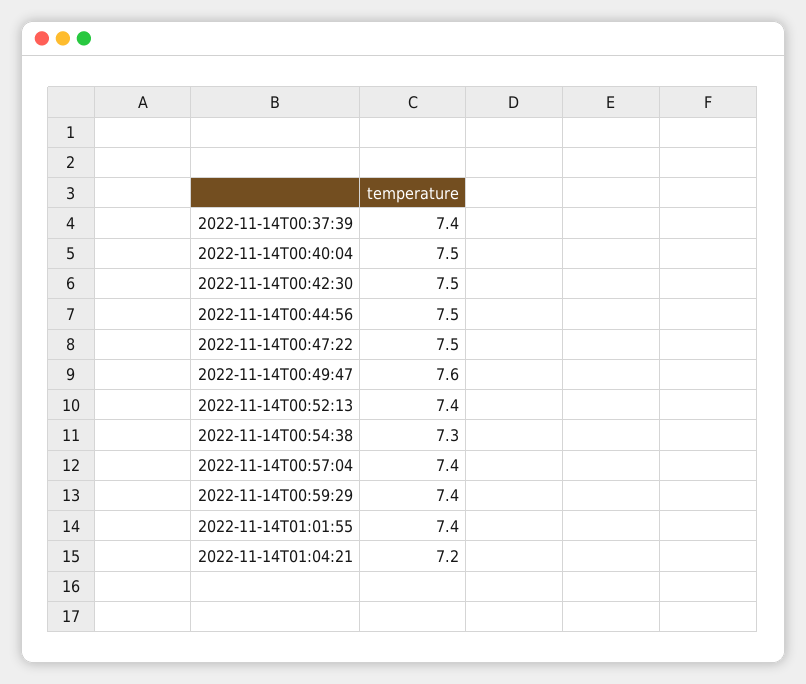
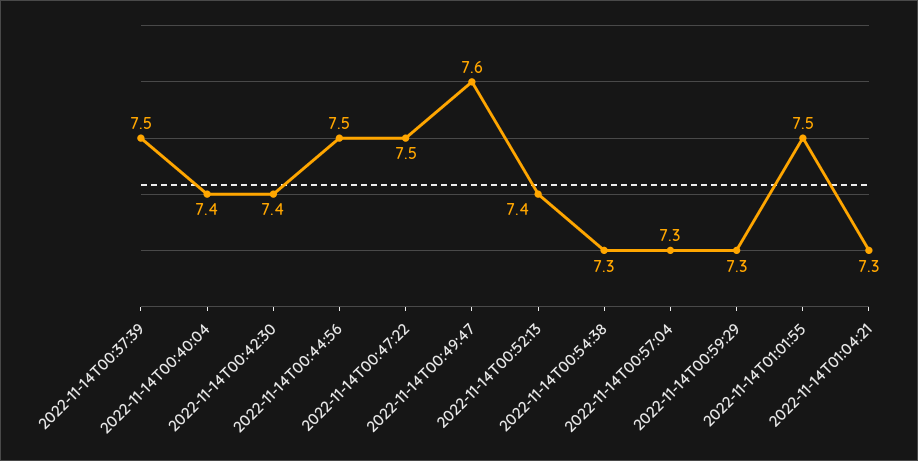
2022-11-14T00:37:39: 7.4 -> 7.5
2022-11-14T00:40:04: 7.5 -> 7.4
2022-11-14T00:42:30: 7.5 -> 7.4
2022-11-14T00:57:04: 7.4 -> 7.3
2022-11-14T00:59:29: 7.4 -> 7.3
2022-11-14T01:01:55: 7.4 -> 7.5
2022-11-14T01:04:21: 7.2 -> 7.3

